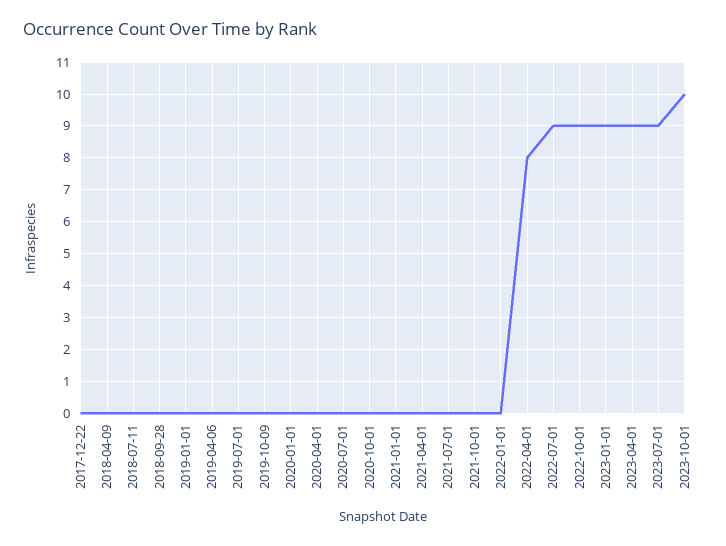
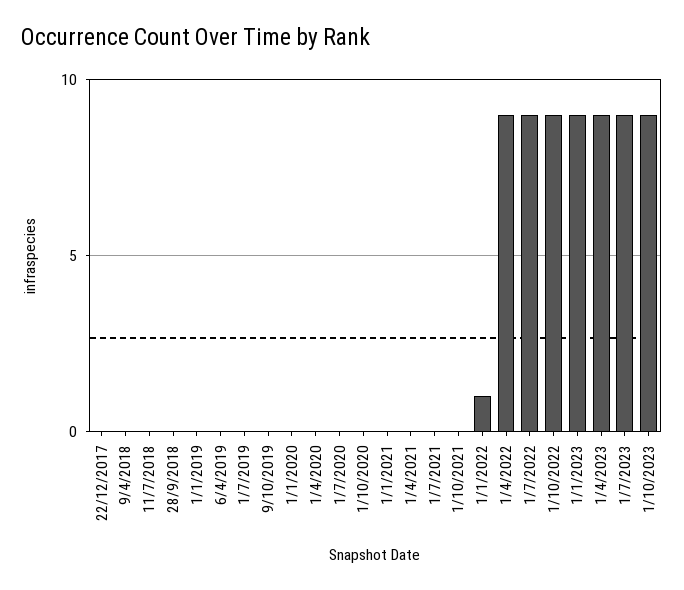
2022-01-01: 0 -> 1
2022-04-01: 8 -> 9
2023-10-01: 10 -> 9

